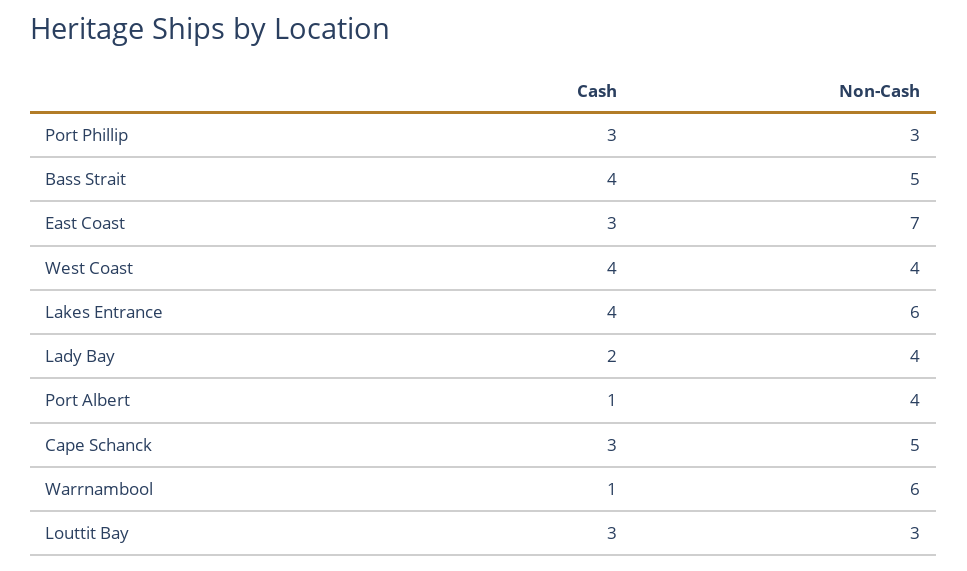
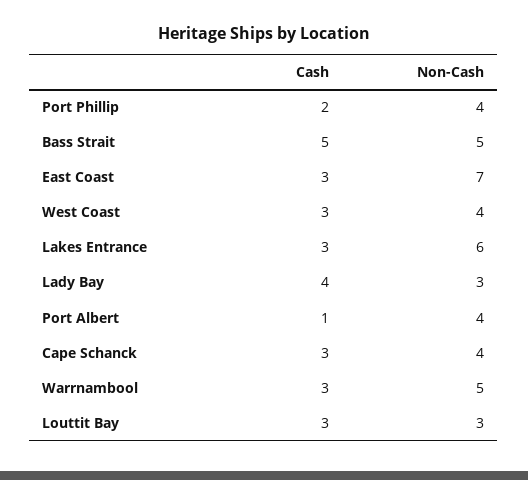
Cash, Port Phillip: 3 -> 2
Non-Cash, Port Phillip: 3 -> 4
Cash, Bass Strait: 4 -> 5
Cash, West Coast: 4 -> 3
Cash, Lakes Entrance: 4 -> 3
Cash, Lady Bay: 2 -> 4
Non-Cash, Lady Bay: 4 -> 3
Non-Cash, Cape Schanck: 5 -> 4
Cash, Warrnambool: 1 -> 3
Non-Cash, Warrnambool: 6 -> 5

